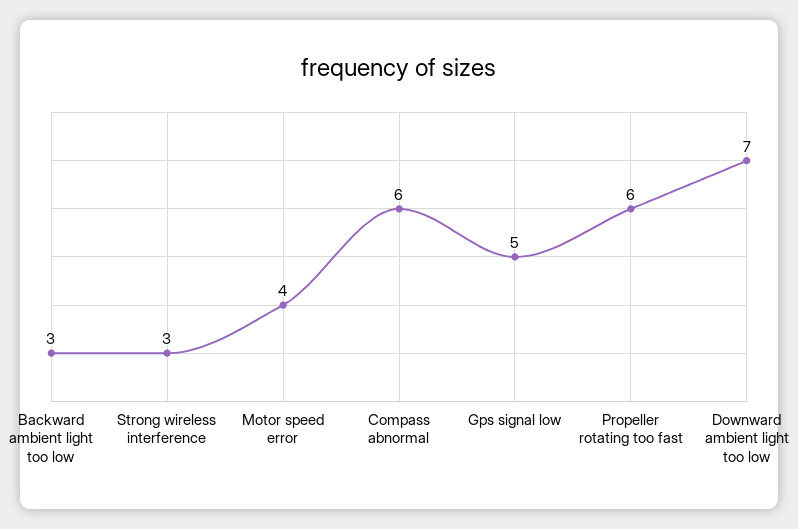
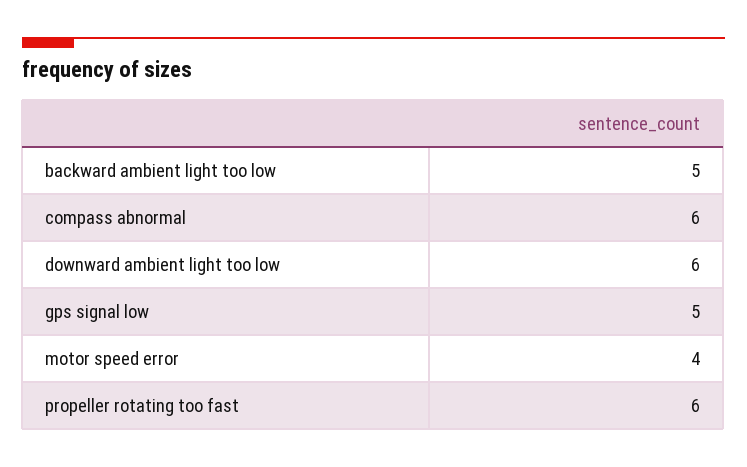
Backward ambient light too low: 3 -> 5
Strong wireless interference: 3 -> none
Downward ambient light too low: 7 -> 6

